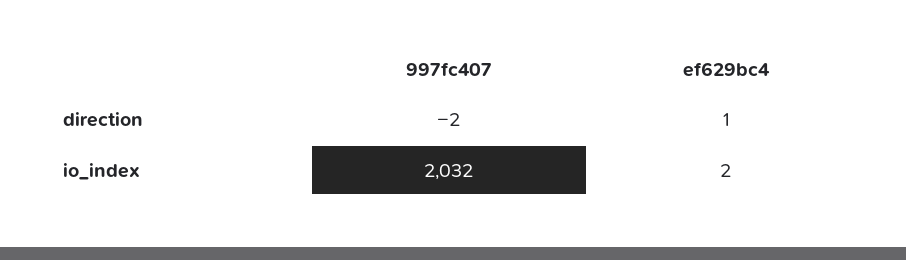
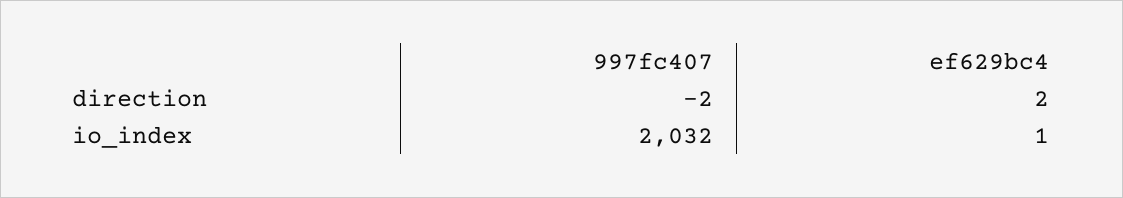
ef629bc4, direction: 1 -> 2
ef629bc4, io_index: 2 -> 1

